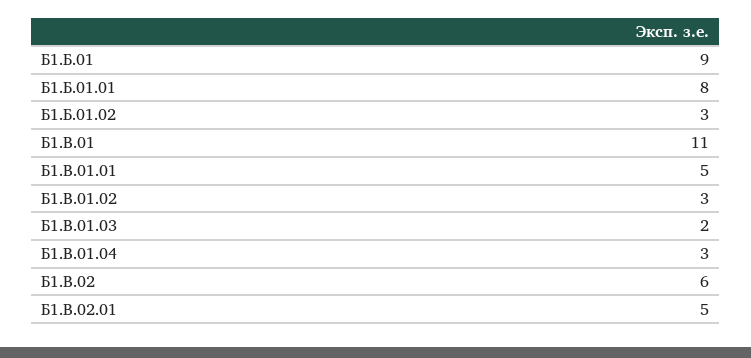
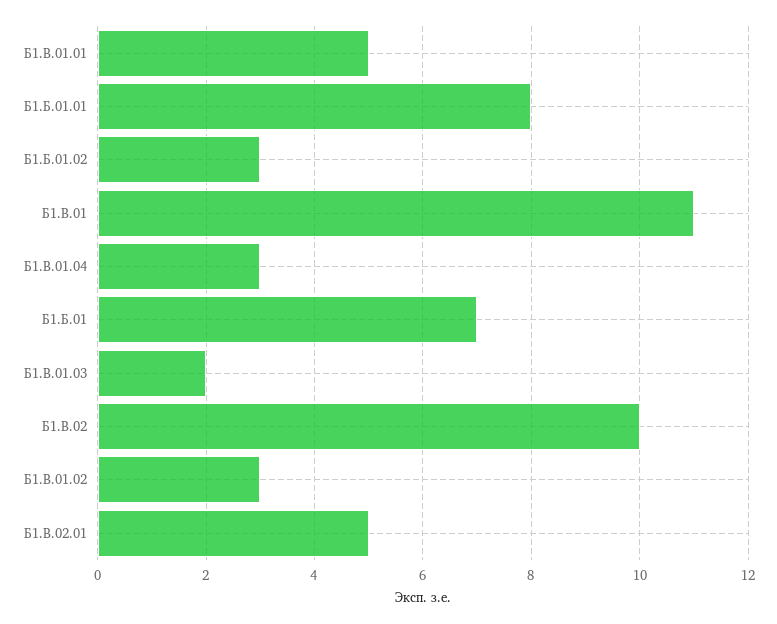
Б1.Б.01: 9 -> 7
Б1.В.02: 6 -> 10

